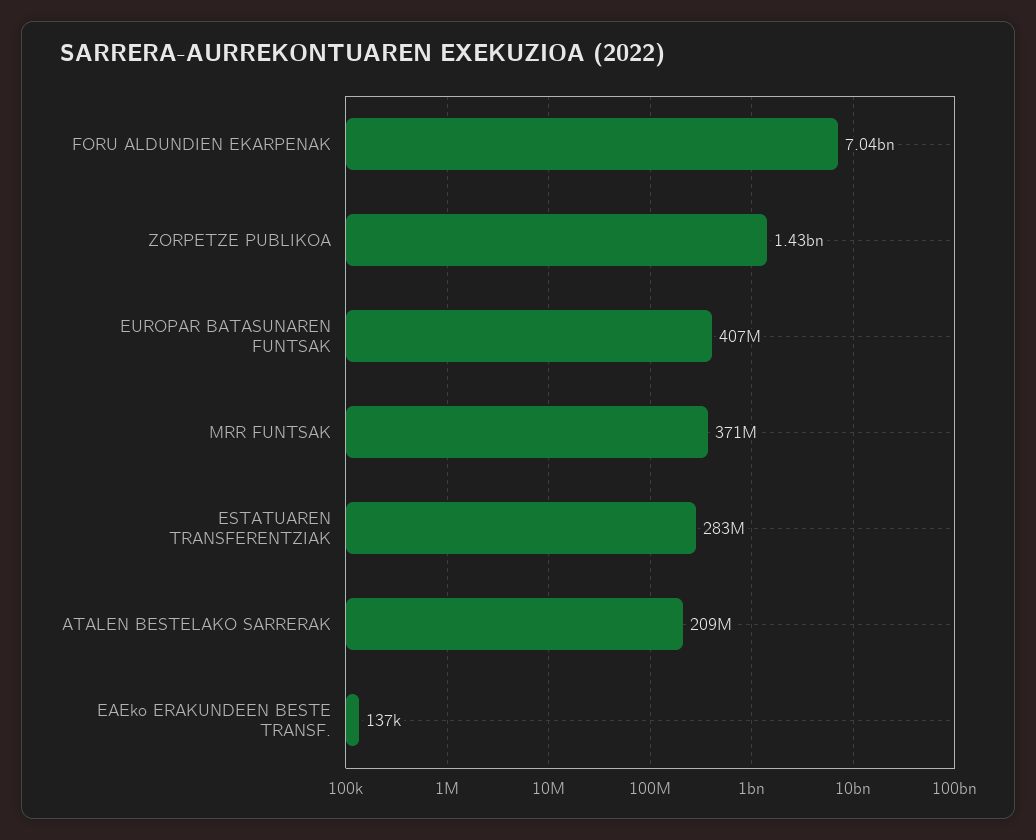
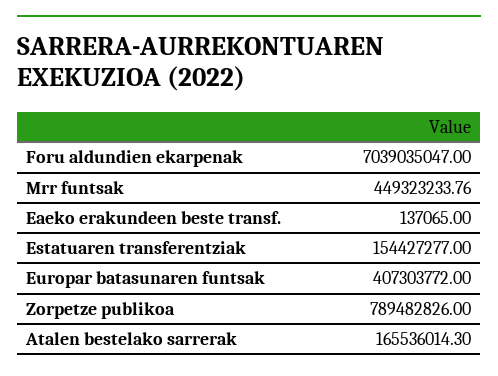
ZORPETZE PUBLIKOA: 1430000000 -> 789482826
MRR FUNTSAK: 371000000 -> 449323233.76
ESTATUAREN TRANSFERENTZIAK: 283000000 -> 154427277
ATALEN BESTELAKO SARRERAK: 209000000 -> 165536014.3

